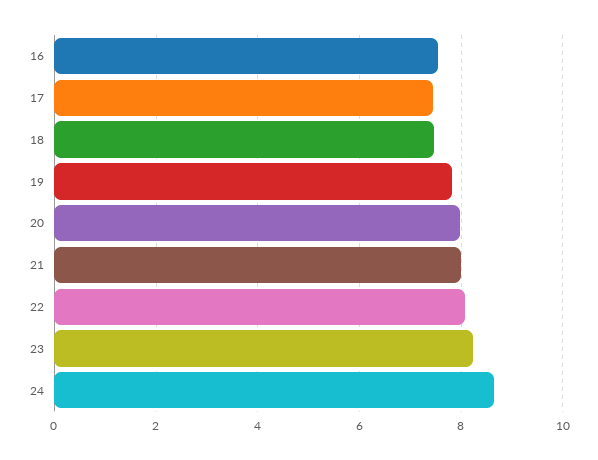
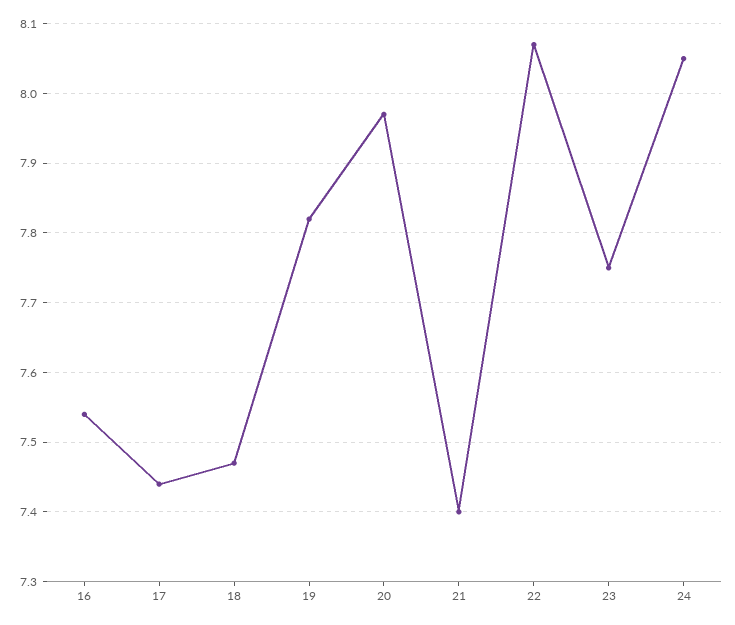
21: 8 -> 7.4
23: 8.2 -> 7.75
24: 8.6 -> 8.05

